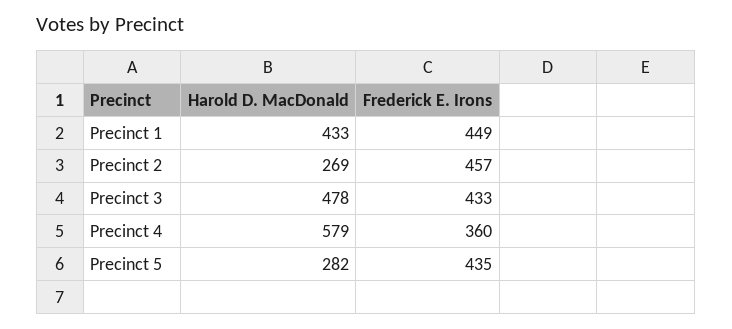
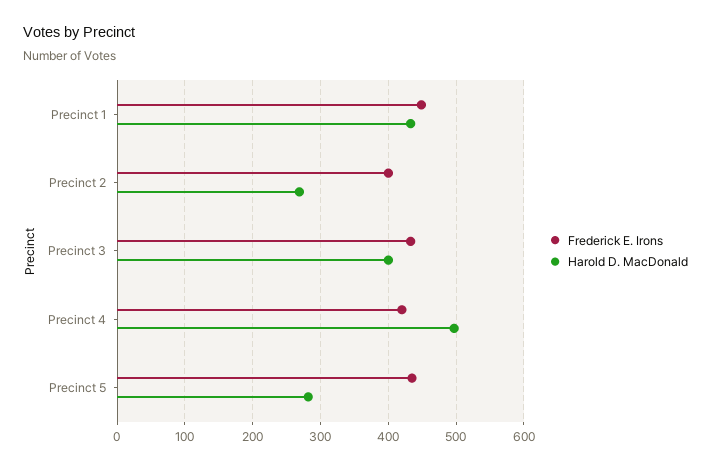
Frederick E. Irons, Precinct 2: 457 -> 400
Harold D. MacDonald, Precinct 3: 478 -> 400
Harold D. MacDonald, Precinct 4: 579 -> 500
Frederick E. Irons, Precinct 4: 360 -> 420

